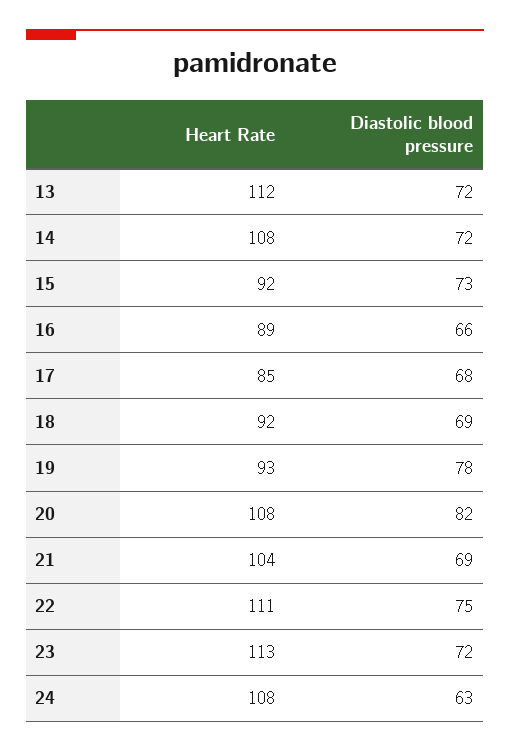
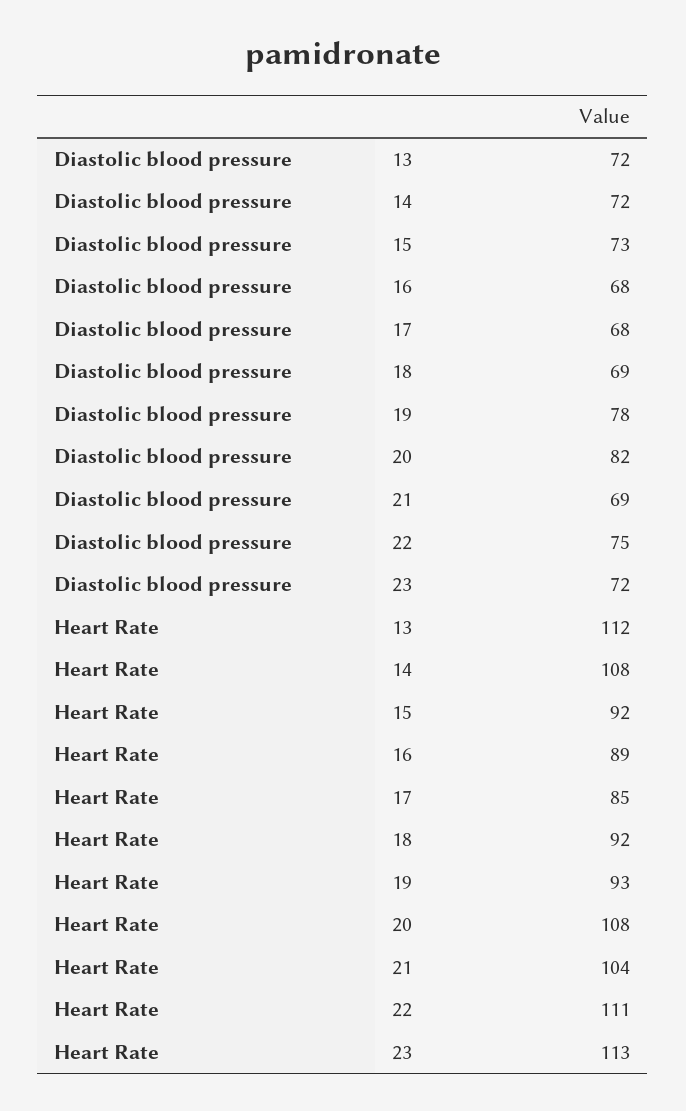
Diastolic blood pressure, 16: 66 -> 68
Heart Rate, 24: 108 -> none
Diastolic blood pressure, 24: 63 -> none

